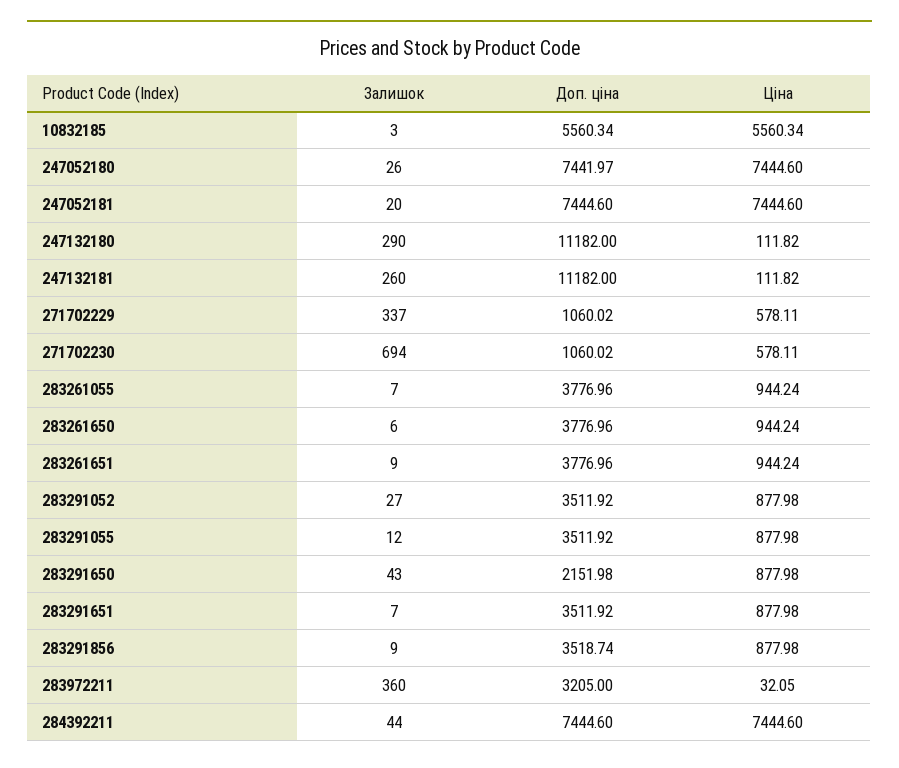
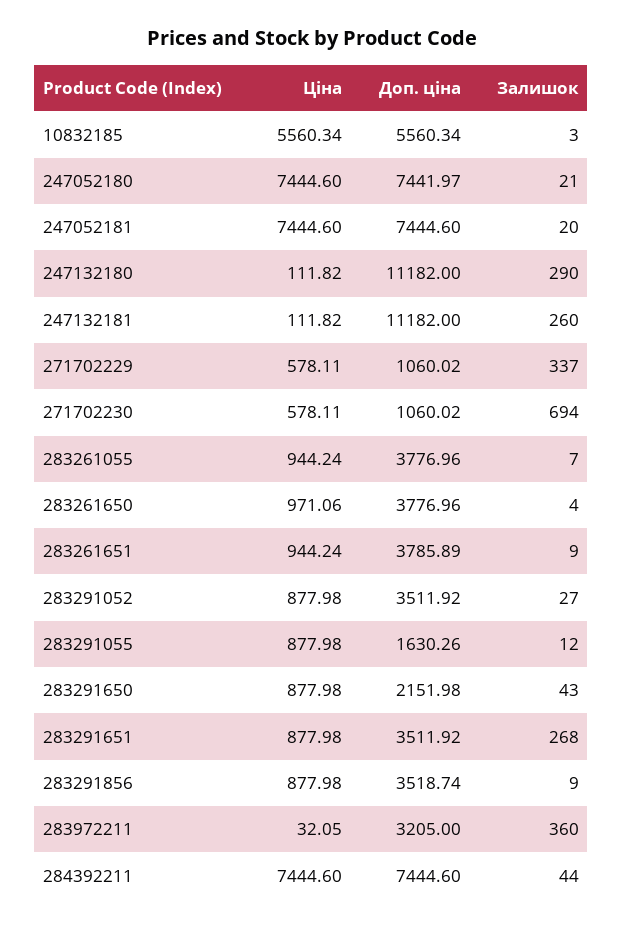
Залишок, 247052180: 26 -> 21
Залишок, 283261650: 6 -> 4
Ціна, 283261650: 944.24 -> 971.06
Доп. ціна, 283261651: 3776.96 -> 3785.89
Доп. ціна, 283291055: 3511.92 -> 1630.26
Залишок, 283291651: 7 -> 268

